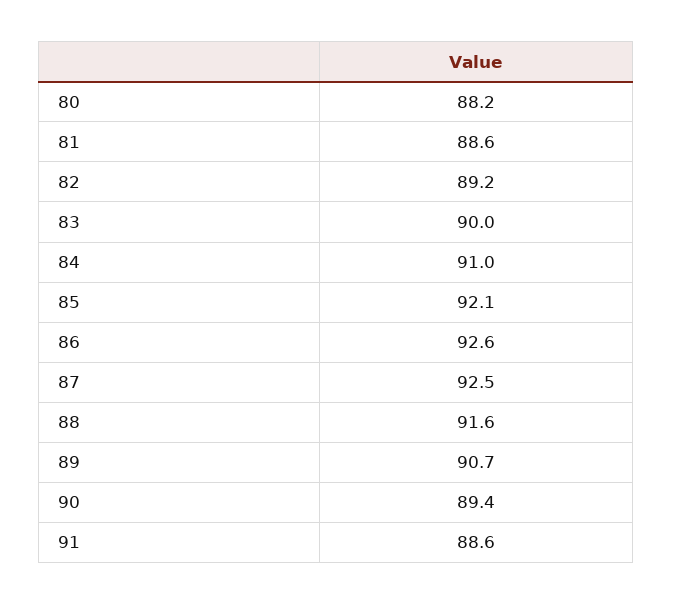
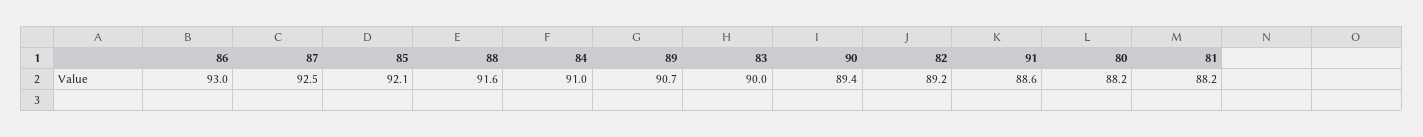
81: 88.6 -> 88.2
86: 92.6 -> 93

